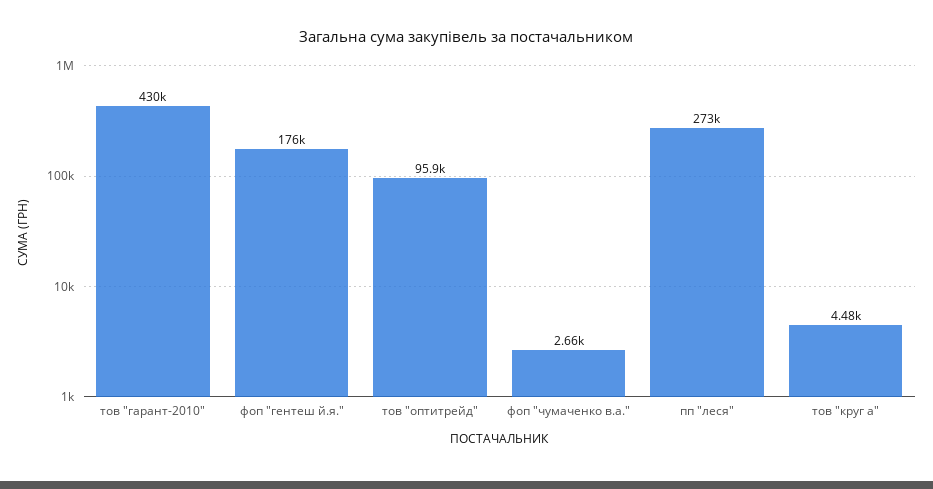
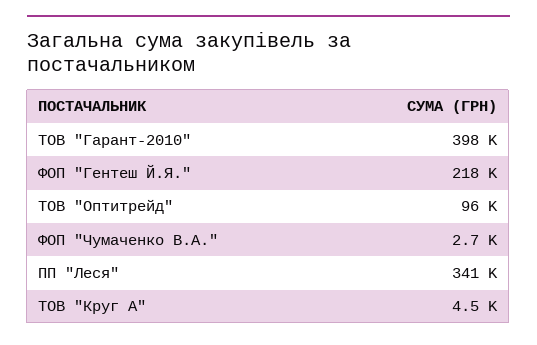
тов "гарант-2010": 430000 -> 398000
фоп "гентеш й.я.": 176000 -> 218000
пп "леся": 273000 -> 341000

